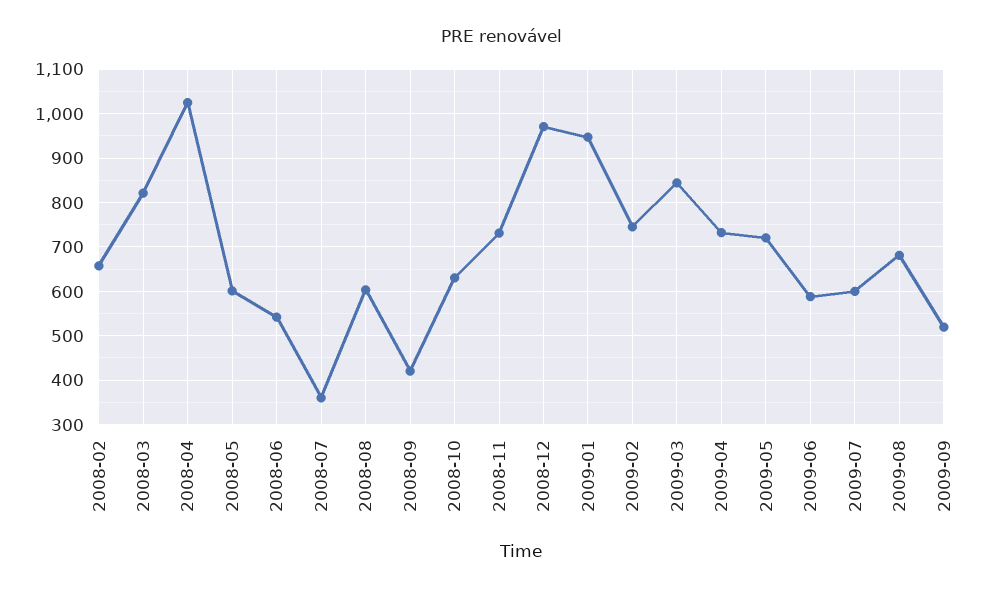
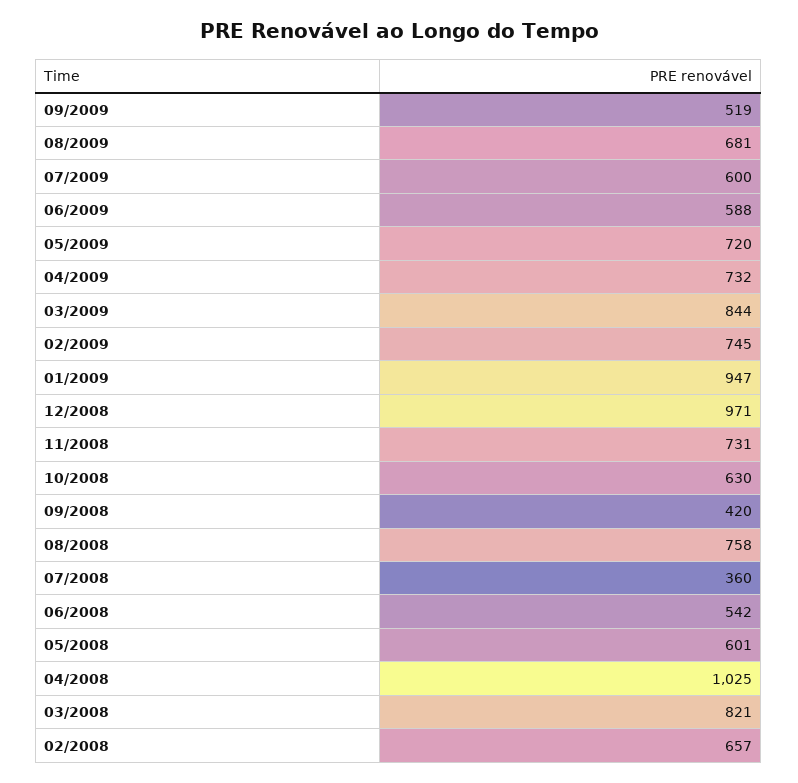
2008-08: 600 -> 758

